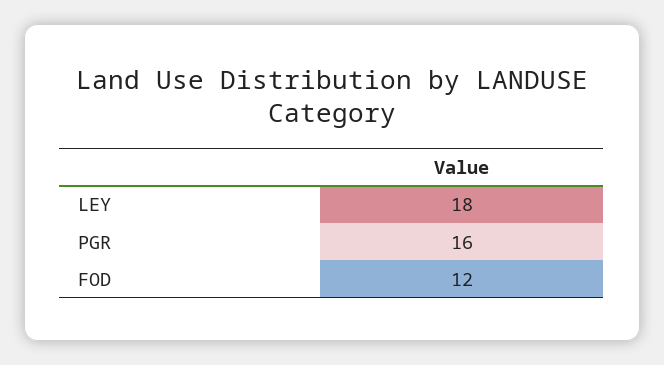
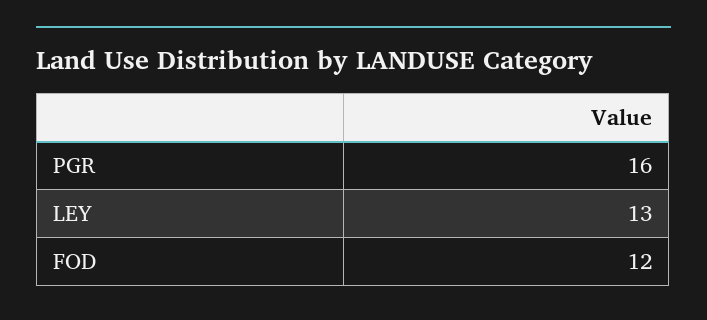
LEY: 18 -> 13

